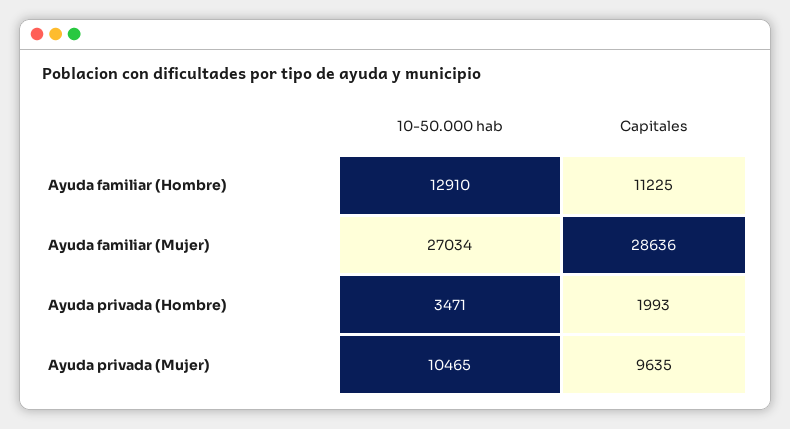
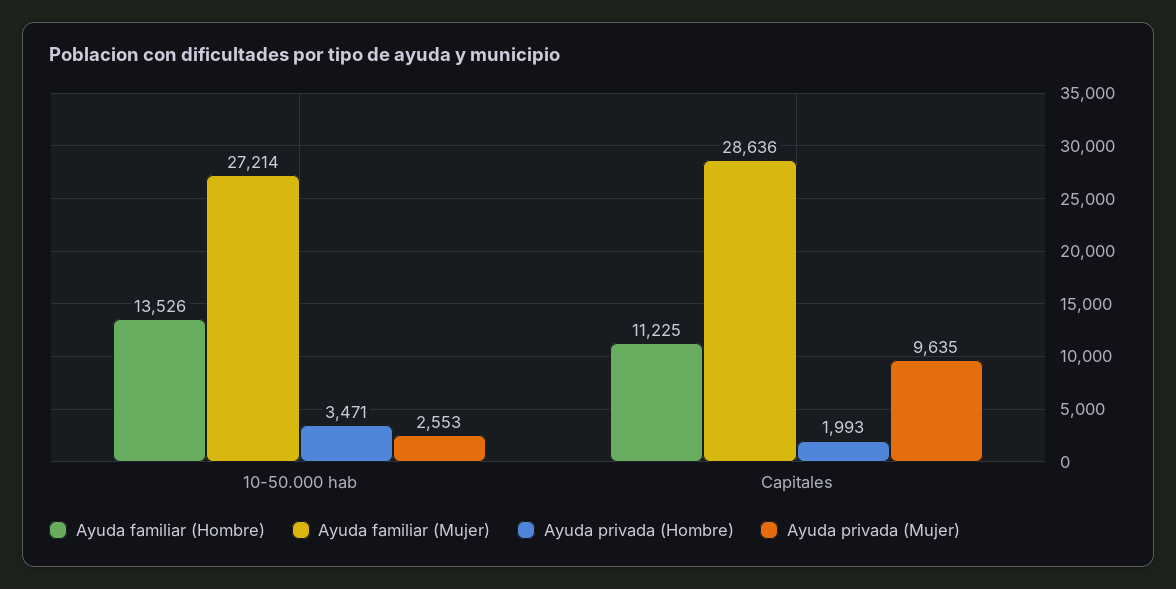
Ayuda familiar (Hombre), 10-50.000 hab: 12910 -> 13526
Ayuda familiar (Mujer), 10-50.000 hab: 27034 -> 27214
Ayuda privada (Mujer), 10-50.000 hab: 10465 -> 2553

